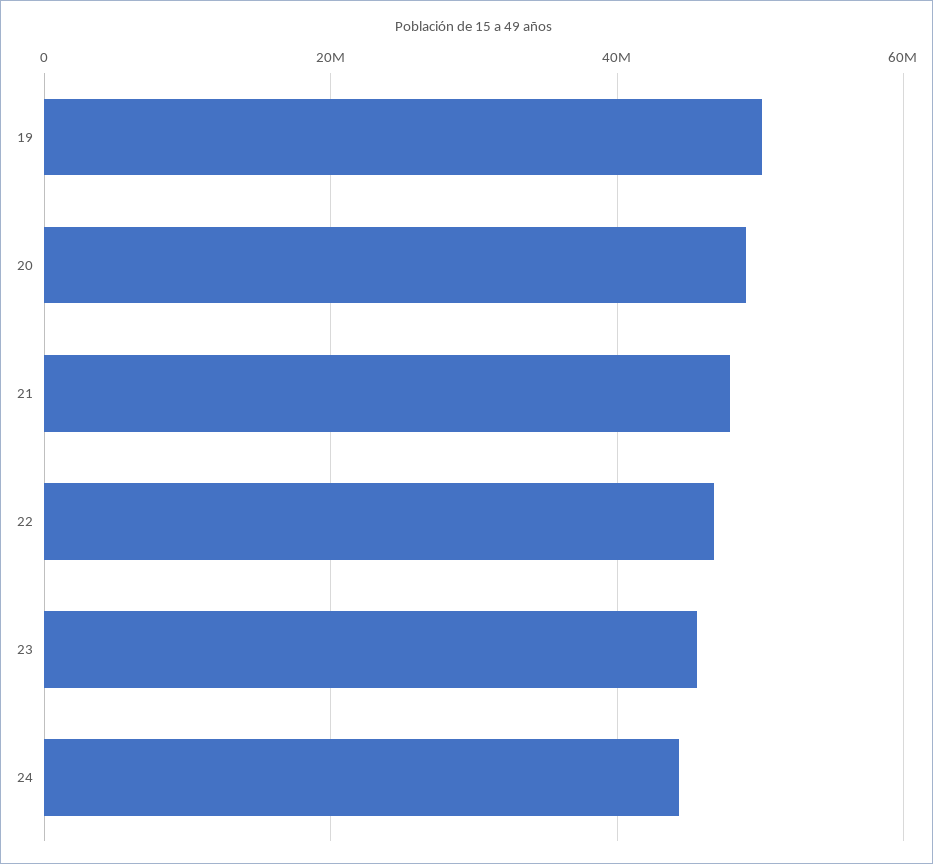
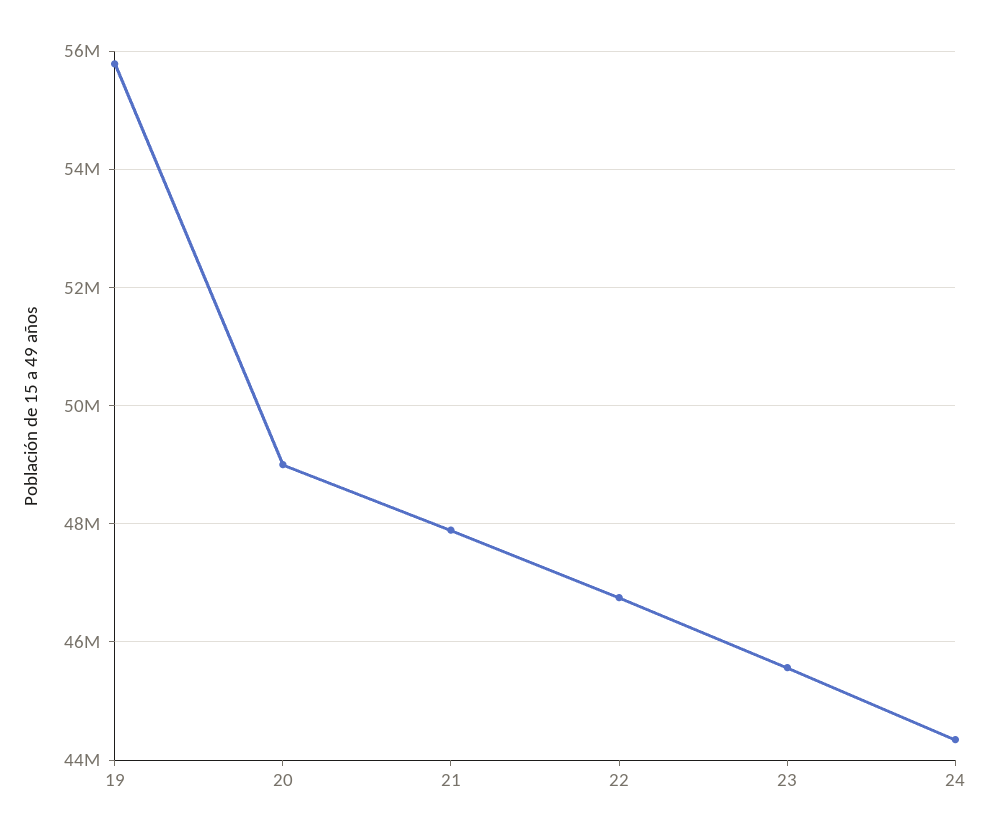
19: 50000000 -> 55800000

